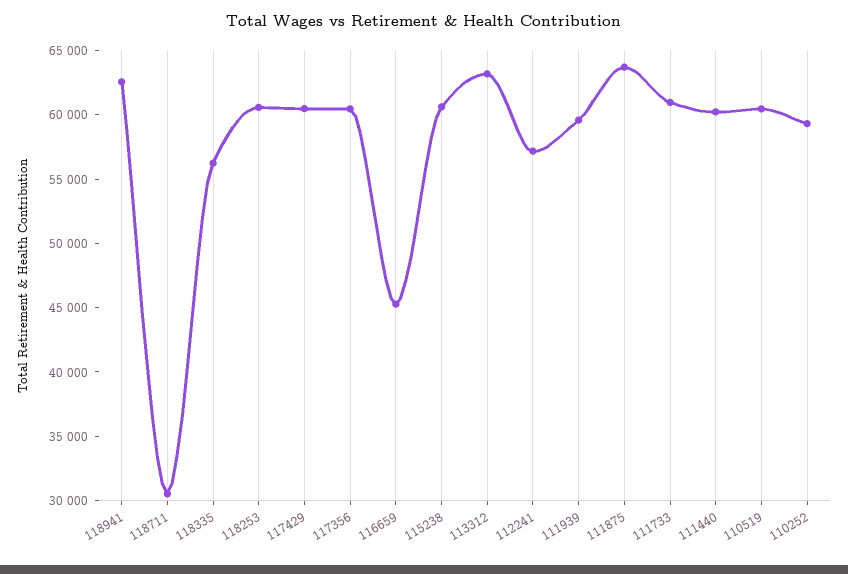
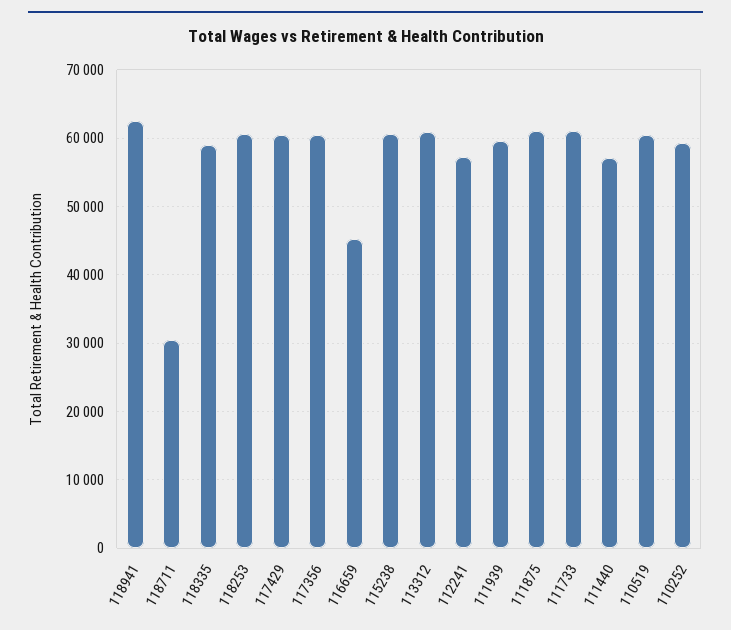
118335: 56000 -> 59000
113312: 63000 -> 61000
111875: 64000 -> 61000
111440: 60000 -> 57000

